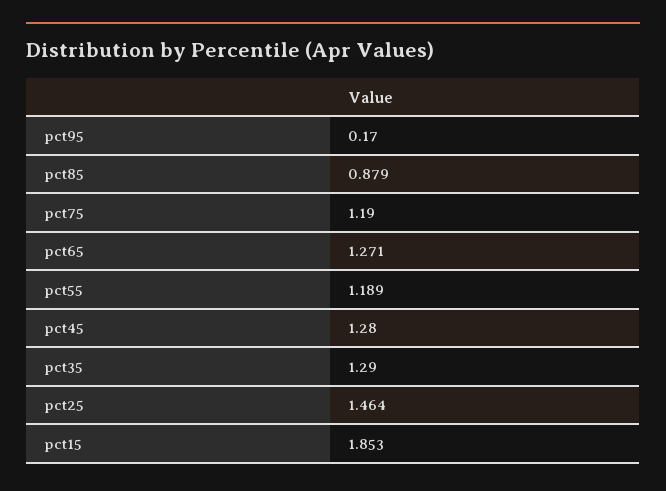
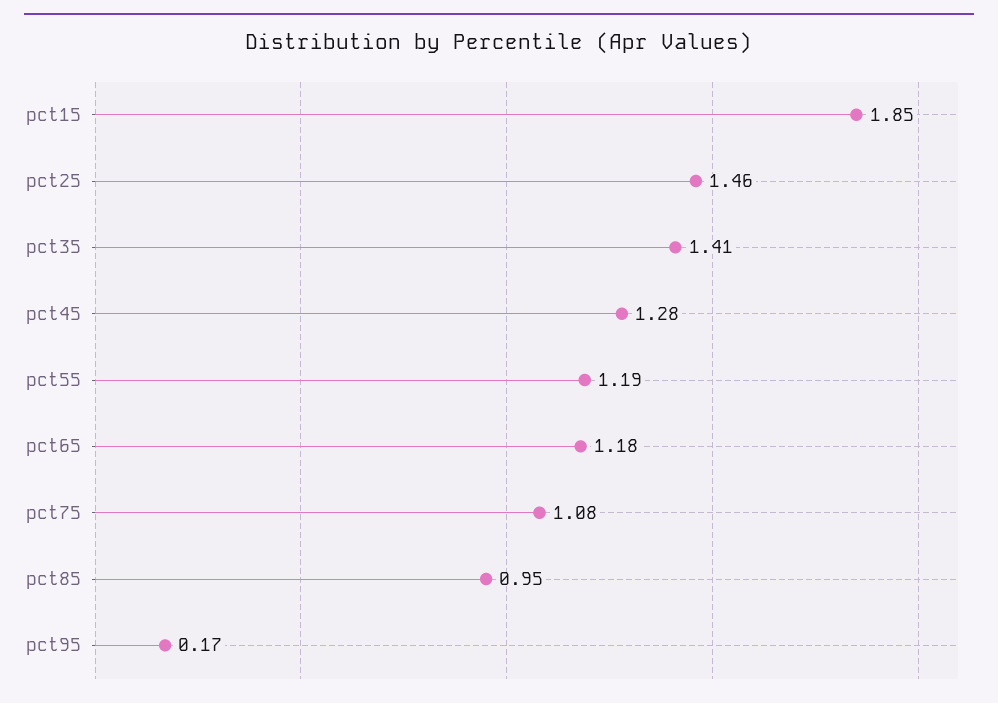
pct85: 0.879 -> 0.95
pct75: 1.19 -> 1.08
pct65: 1.271 -> 1.18
pct35: 1.29 -> 1.41

